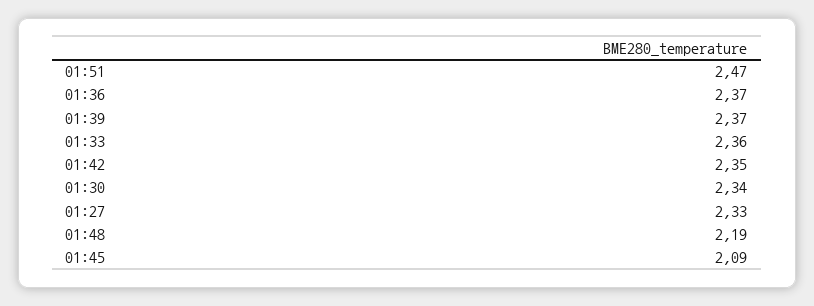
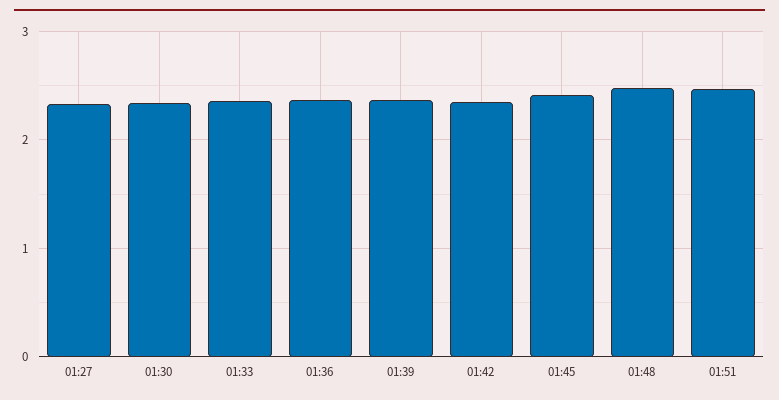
01:48: 2.19 -> 2.5
01:45: 2.09 -> 2.4

